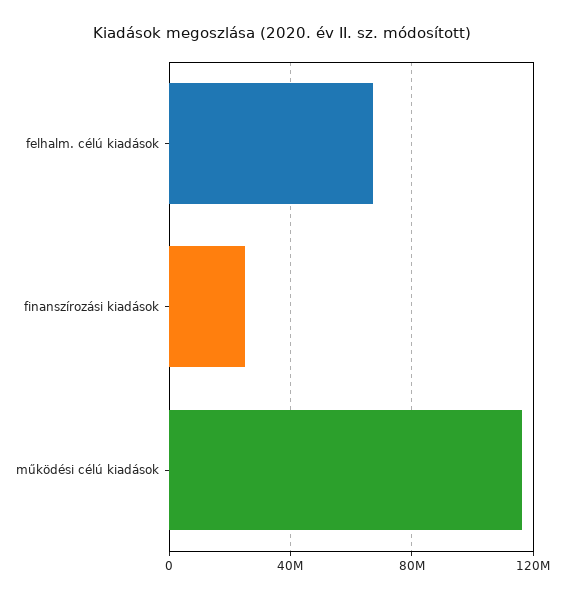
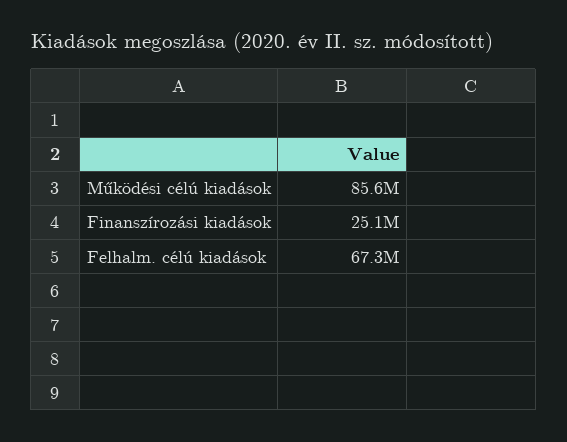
működési célú kiadások: 115000000 -> 85600000

